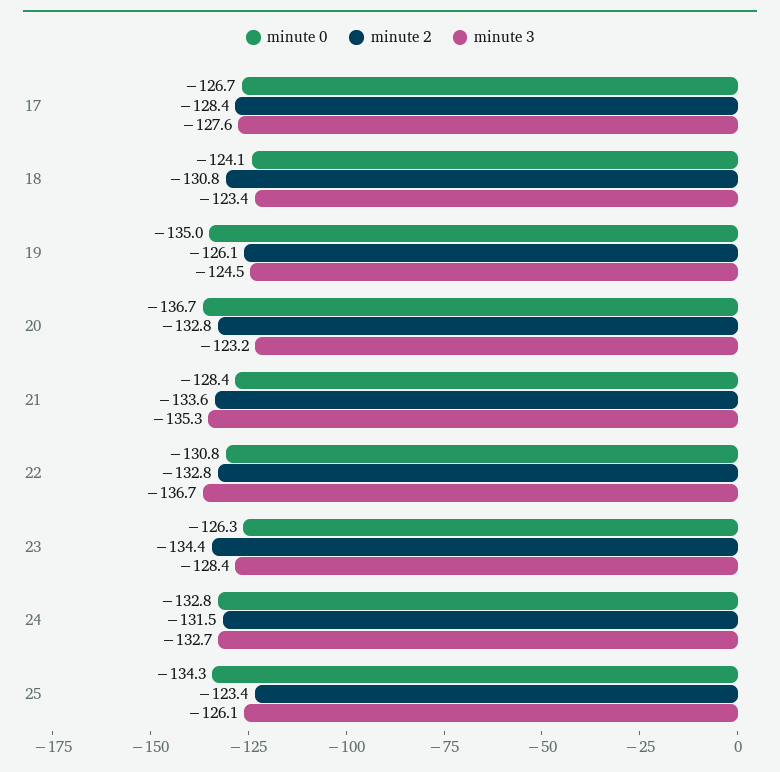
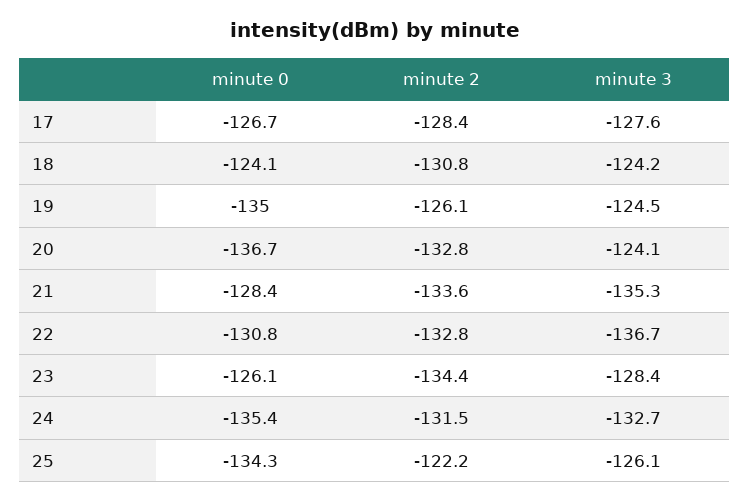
minute 3, 18: -123.4 -> -124.2
minute 3, 20: -123.2 -> -124.1
minute 0, 23: -126.3 -> -126.1
minute 0, 24: -132.8 -> -135.4
minute 2, 25: -123.4 -> -122.2

